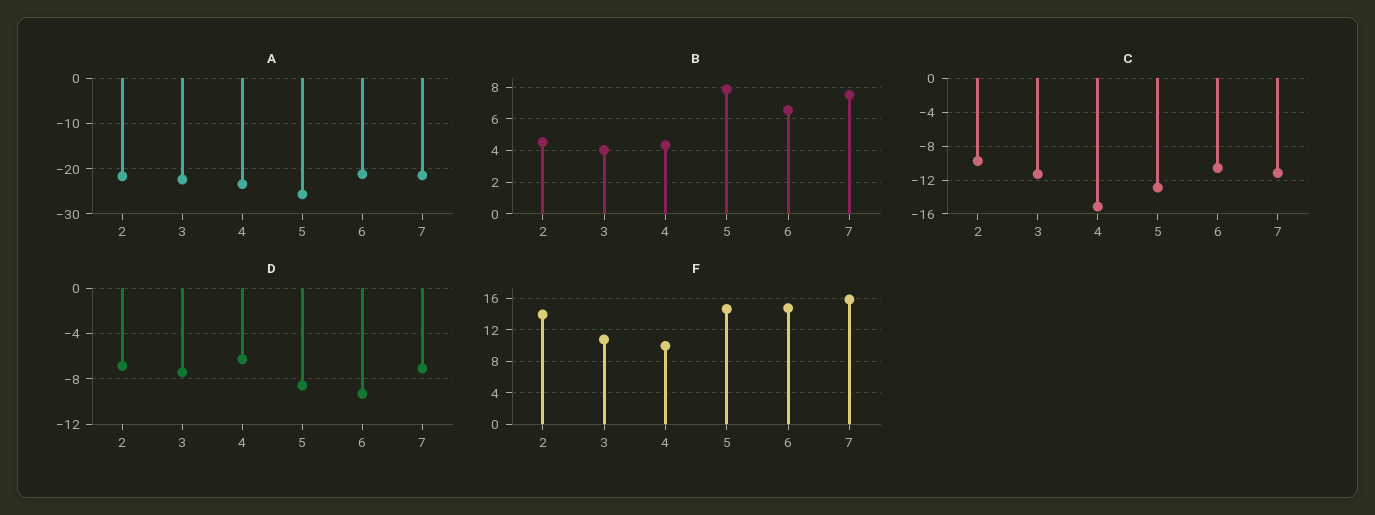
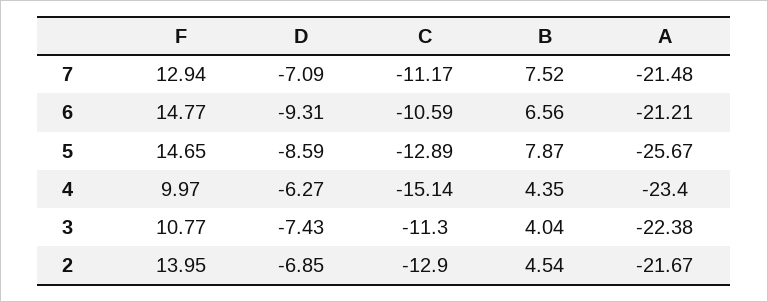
C, 2: -10 -> -12.9
F, 7: 16 -> 12.94

